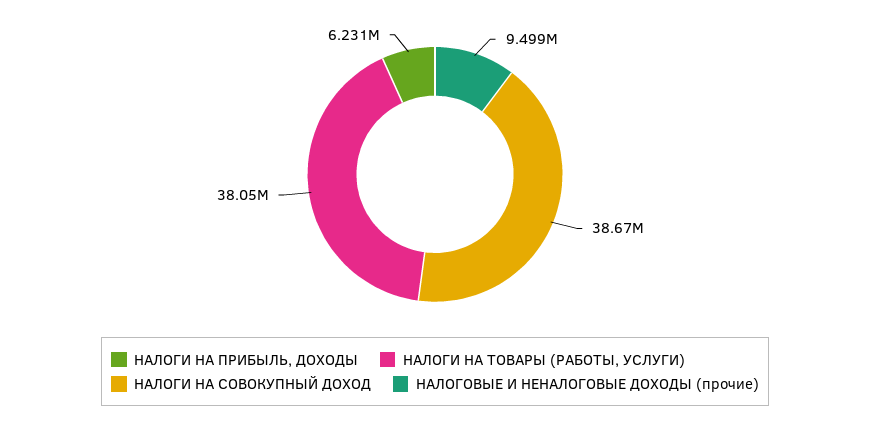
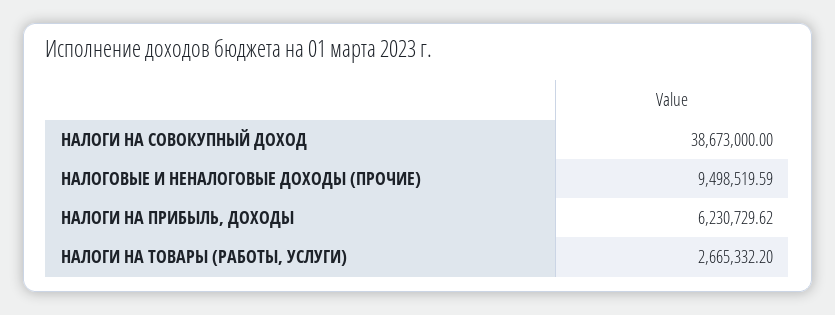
НАЛОГИ НА ТОВАРЫ (РАБОТЫ, УСЛУГИ): 38050000 -> 2665332.2

